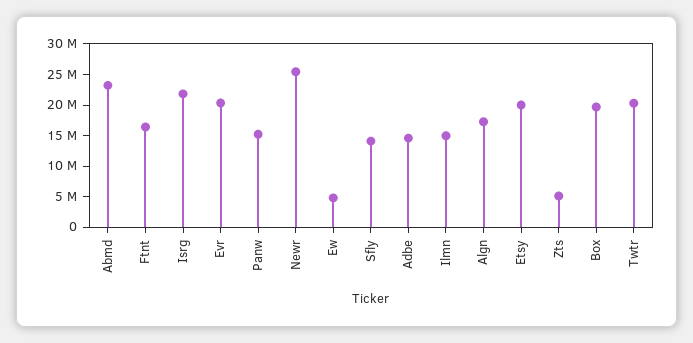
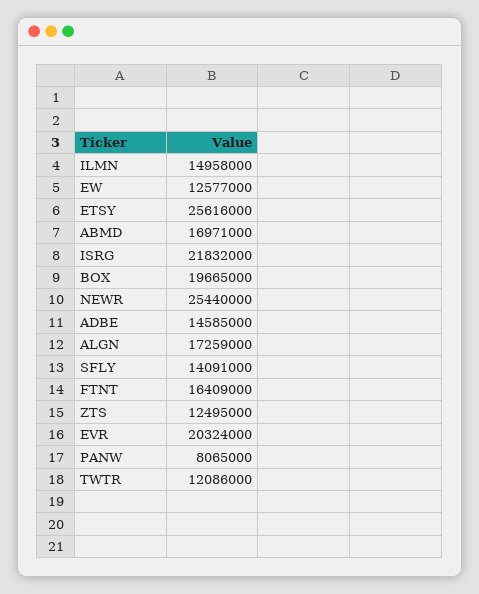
Abmd: 22500000 -> 16971000
Panw: 15000000 -> 8065000
Ew: 5000000 -> 12577000
Etsy: 20000000 -> 25616000
Zts: 5000000 -> 12495000
Twtr: 20000000 -> 12086000

